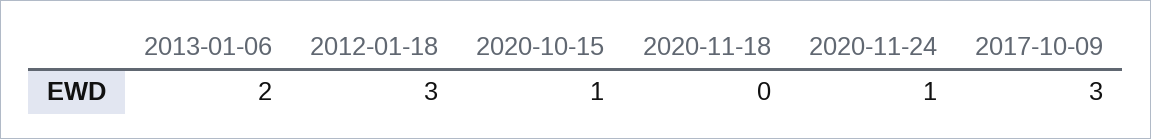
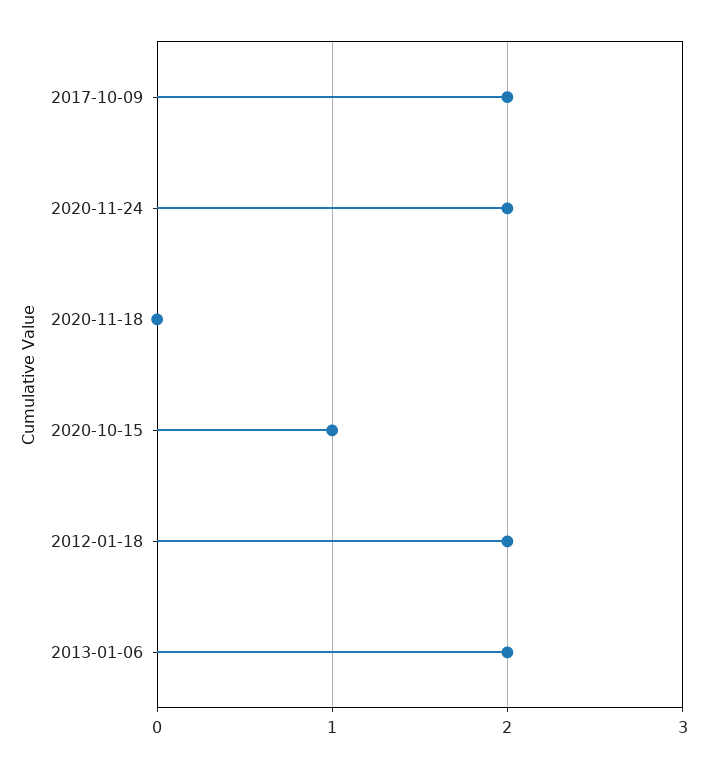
2012-01-18: 3 -> 2
2020-11-24: 1 -> 2
2017-10-09: 3 -> 2

